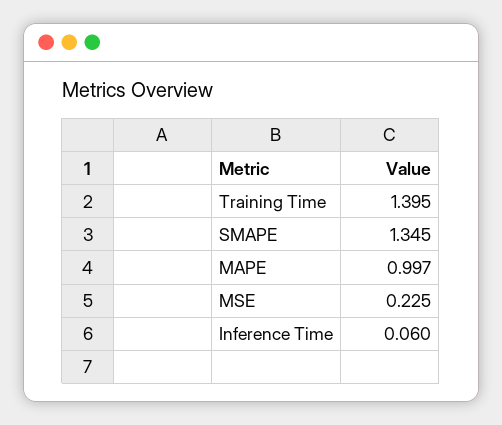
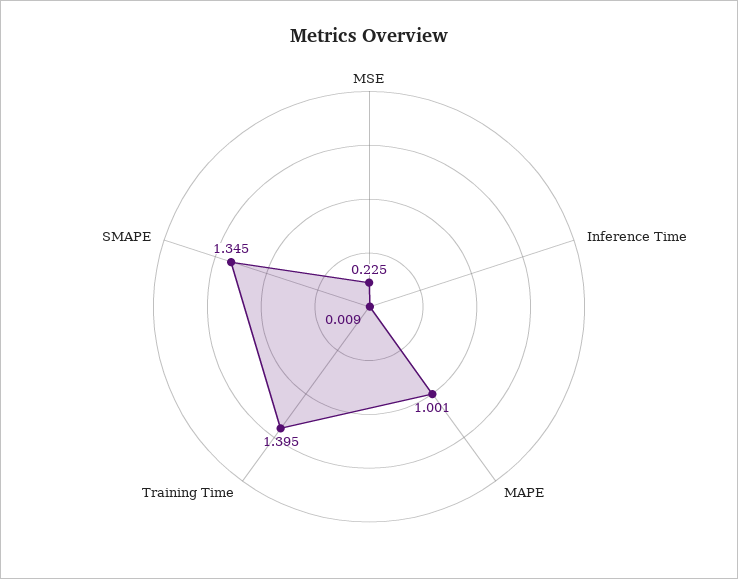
MAPE: 0.997 -> 1.001
Inference Time: 0.06 -> 0.009

